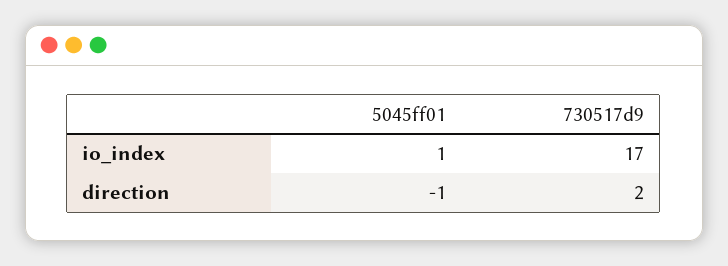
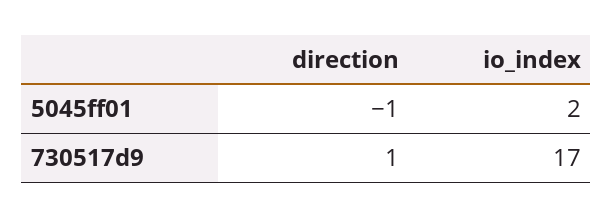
5045ff01, io_index: 1 -> 2
730517d9, direction: 2 -> 1

